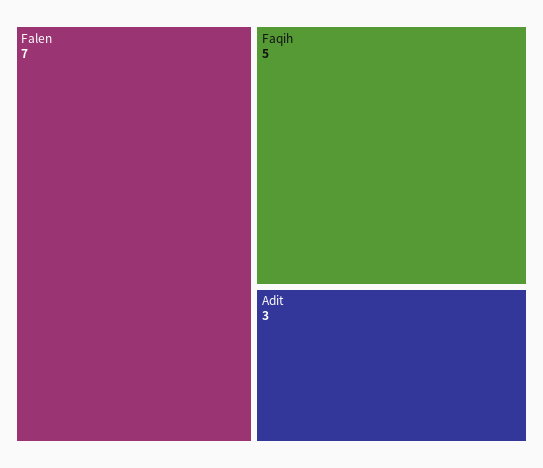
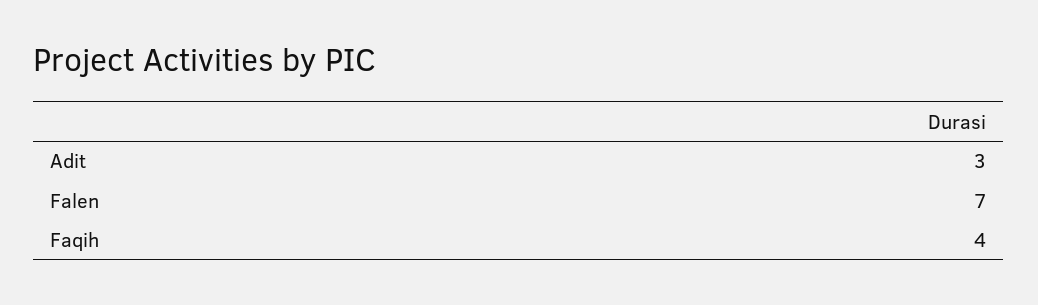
Faqih: 5 -> 4

